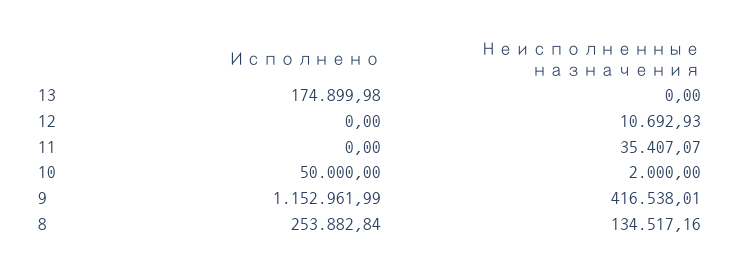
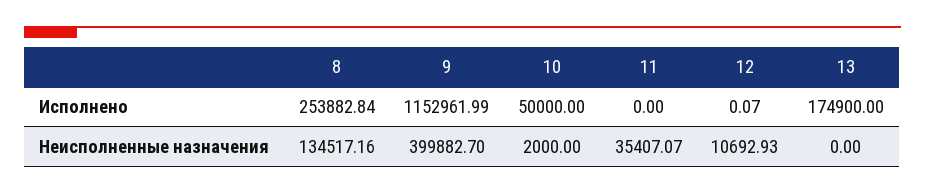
Исполнено, 13: 174899.98 -> 174900
Исполнено, 12: 0 -> 0.07
Неисполненные назначения, 9: 416538.01 -> 399882.7

